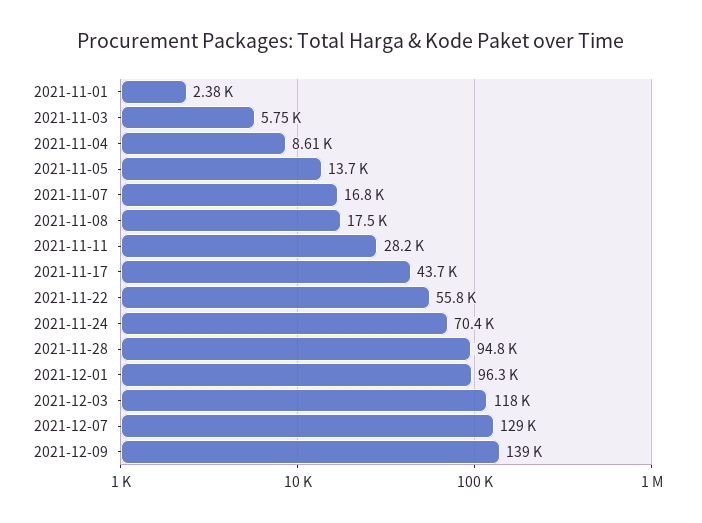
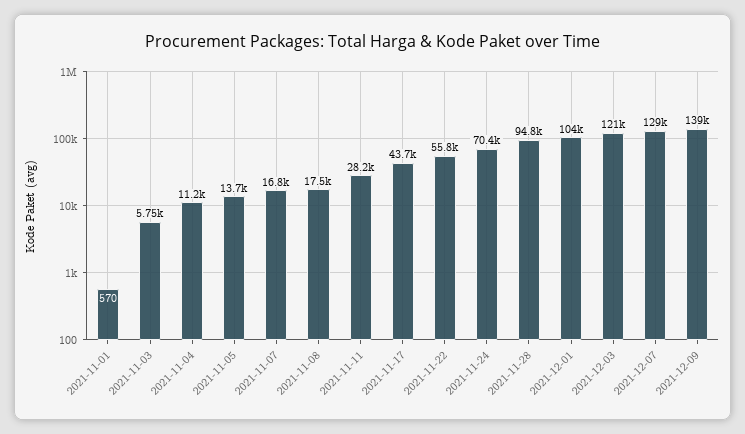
2021-11-01: 2380 -> 570
2021-11-04: 8610 -> 11200
2021-12-01: 96300 -> 104000
2021-12-03: 118000 -> 121000

